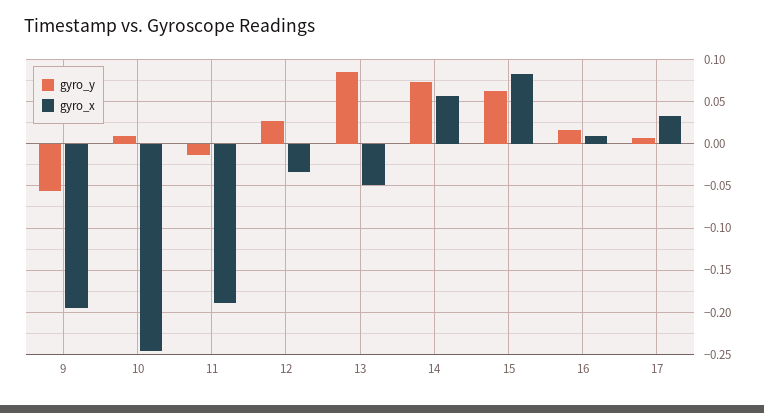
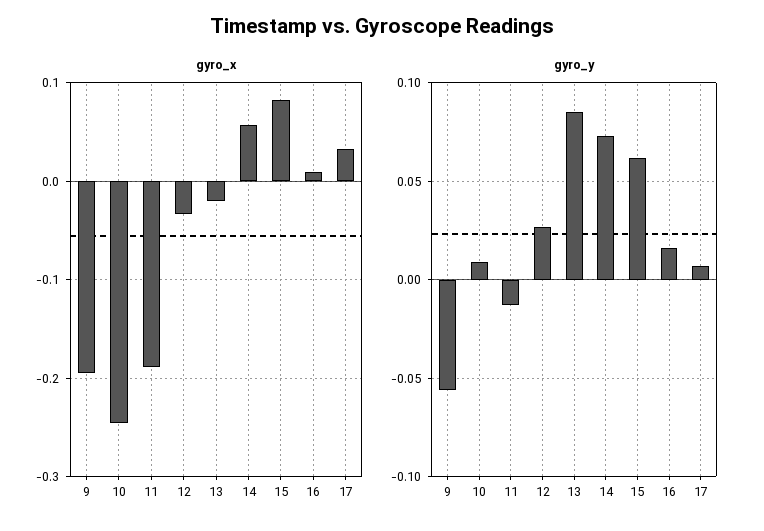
gyro_x, 13: -0.05 -> -0.02

